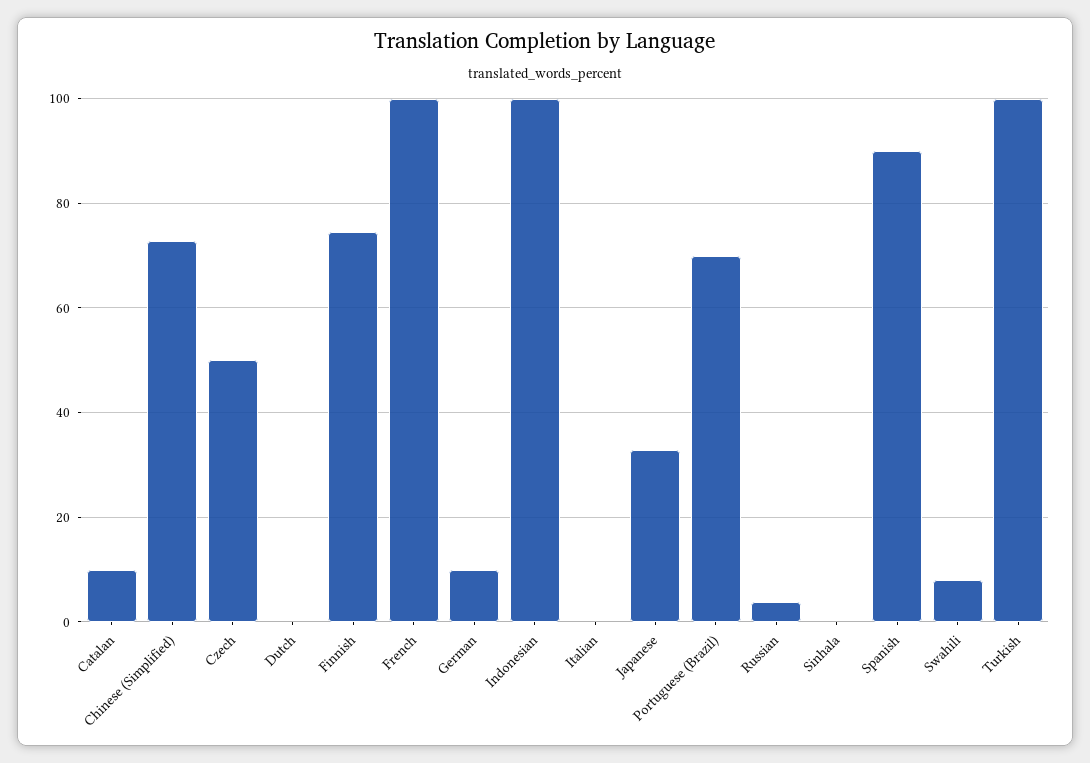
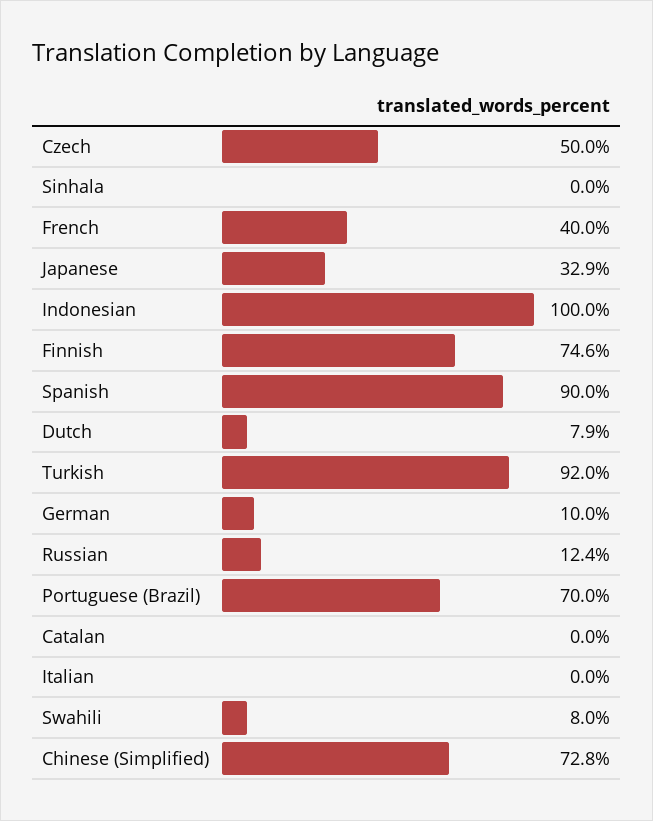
Catalan: 10 -> 0
Dutch: 0 -> 7.9
French: 100 -> 40
Russian: 4 -> 12.4
Turkish: 100 -> 92

